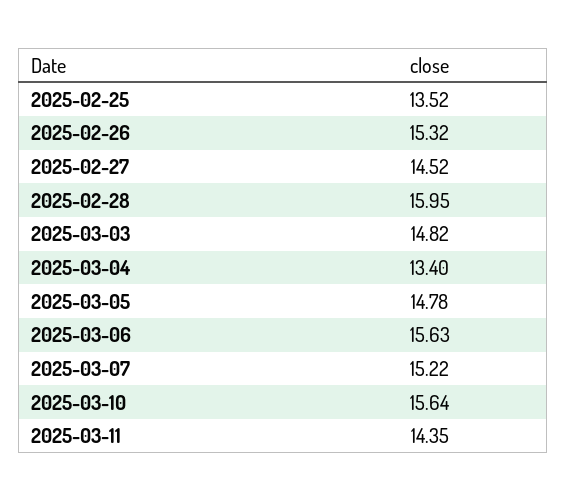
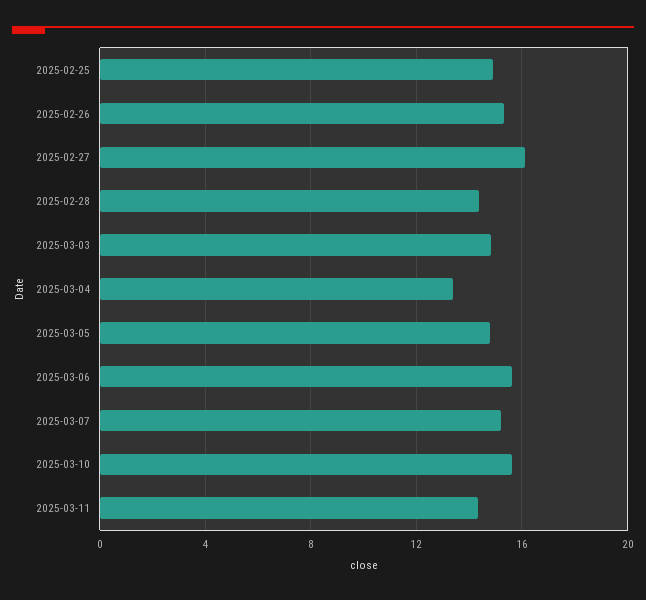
2025-02-25: 13.52 -> 15
2025-02-27: 14.52 -> 16
2025-02-28: 15.95 -> 14.5

